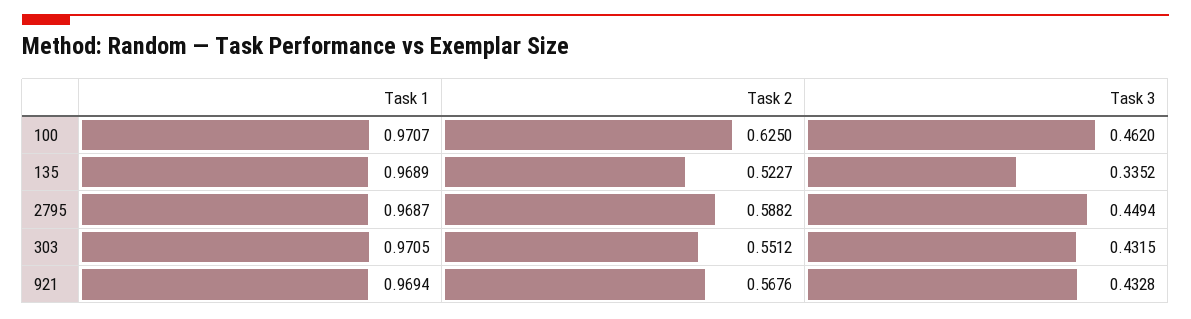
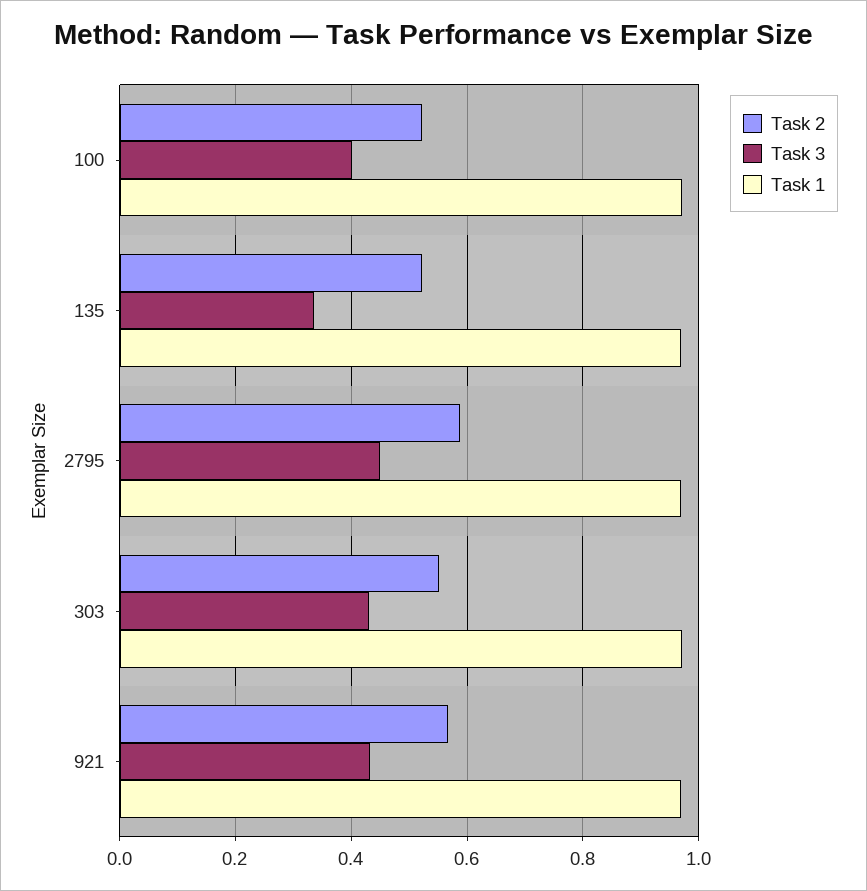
Task 2, 100: 0.625 -> 0.52
Task 3, 100: 0.462 -> 0.4

